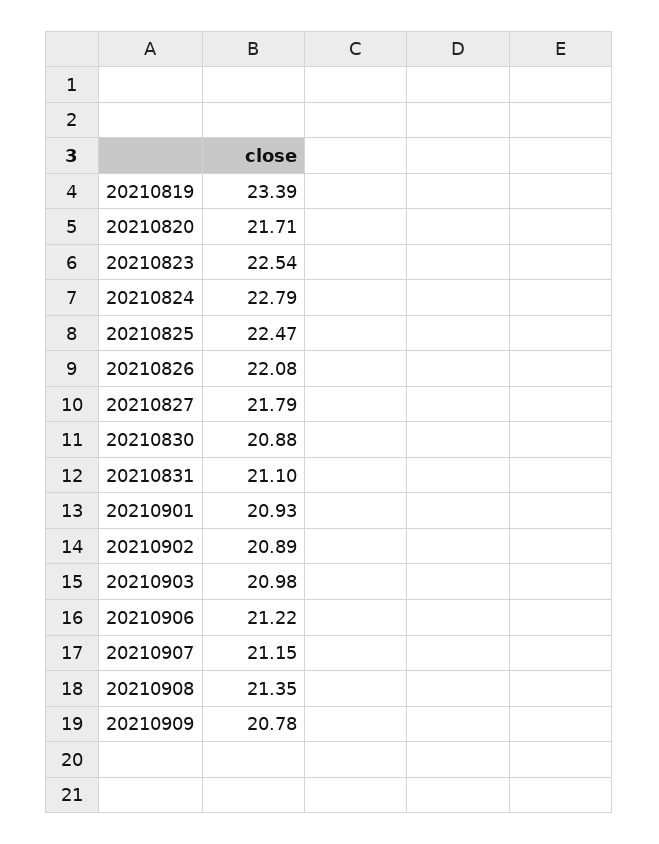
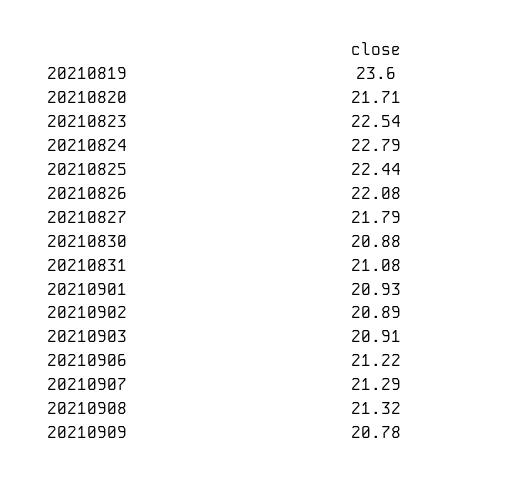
20210819: 23.39 -> 23.6
20210825: 22.47 -> 22.44
20210831: 21.1 -> 21.08
20210903: 20.98 -> 20.91
20210907: 21.15 -> 21.29
20210908: 21.35 -> 21.32

